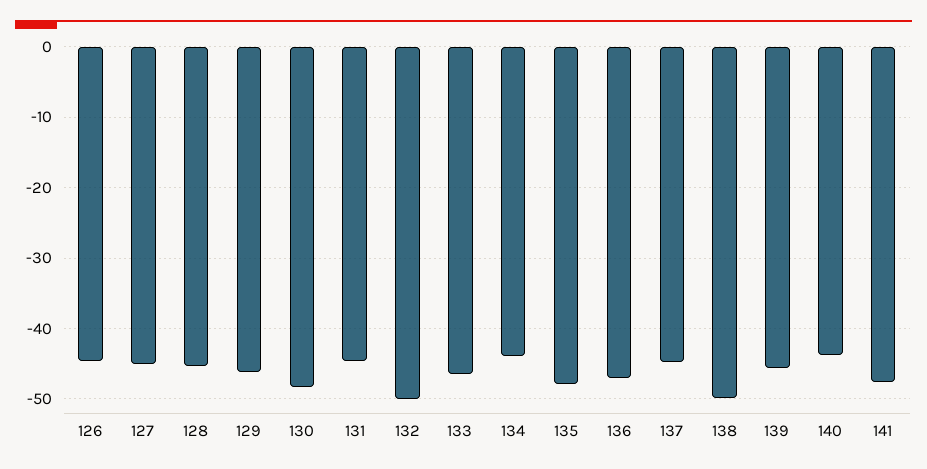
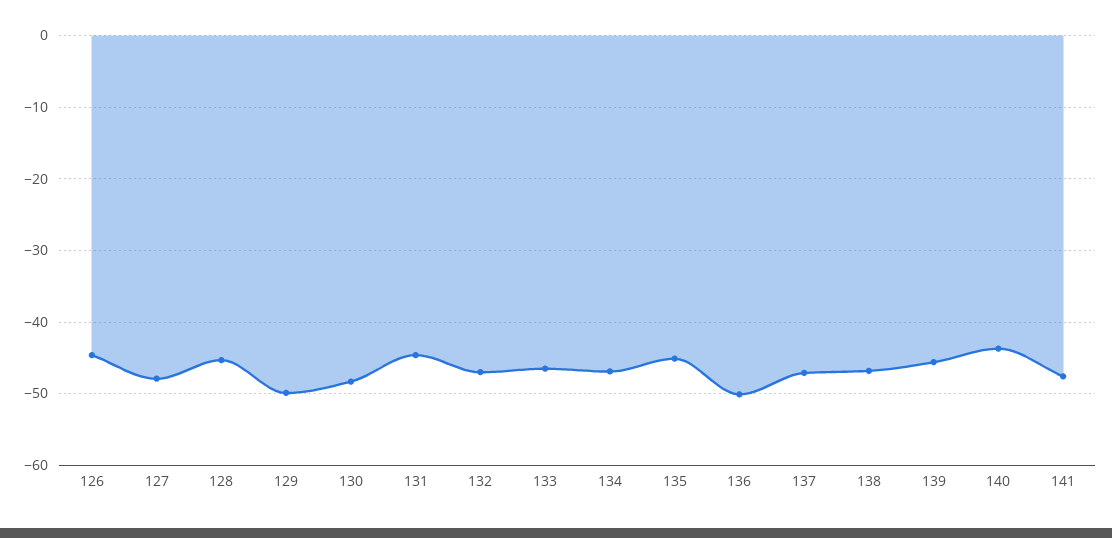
127: -45 -> -48
129: -46 -> -50
132: -50 -> -47
134: -44 -> -47
135: -48 -> -45
136: -47 -> -50
137: -45 -> -47
138: -50 -> -47

